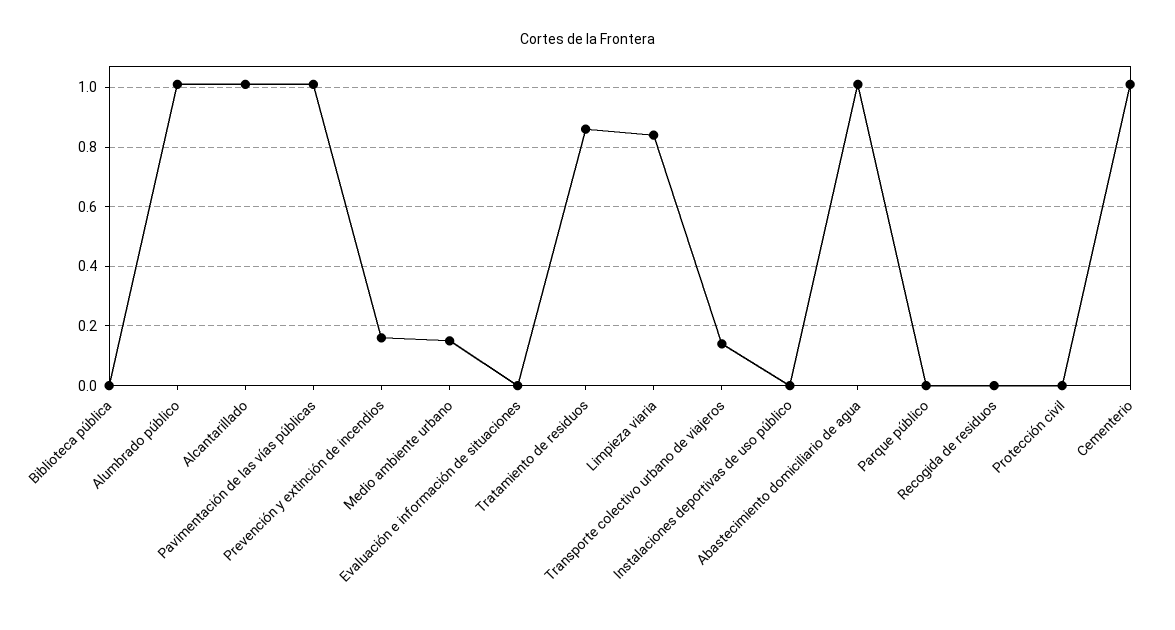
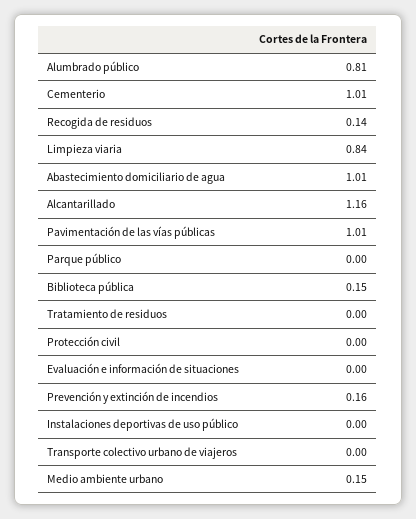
Biblioteca pública: 0 -> 0.15
Alumbrado público: 1 -> 0.81
Alcantarillado: 1 -> 1.16
Tratamiento de residuos: 0.85 -> 0
Transporte colectivo urbano de viajeros: 0.15 -> 0
Recogida de residuos: 0 -> 0.14

